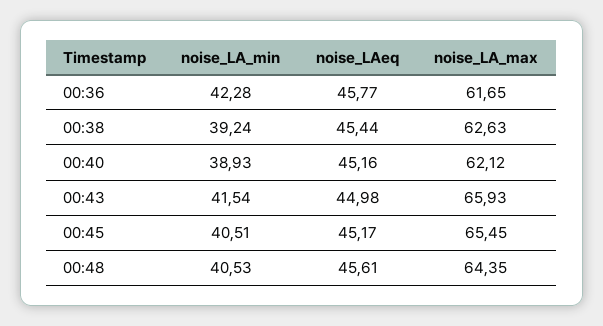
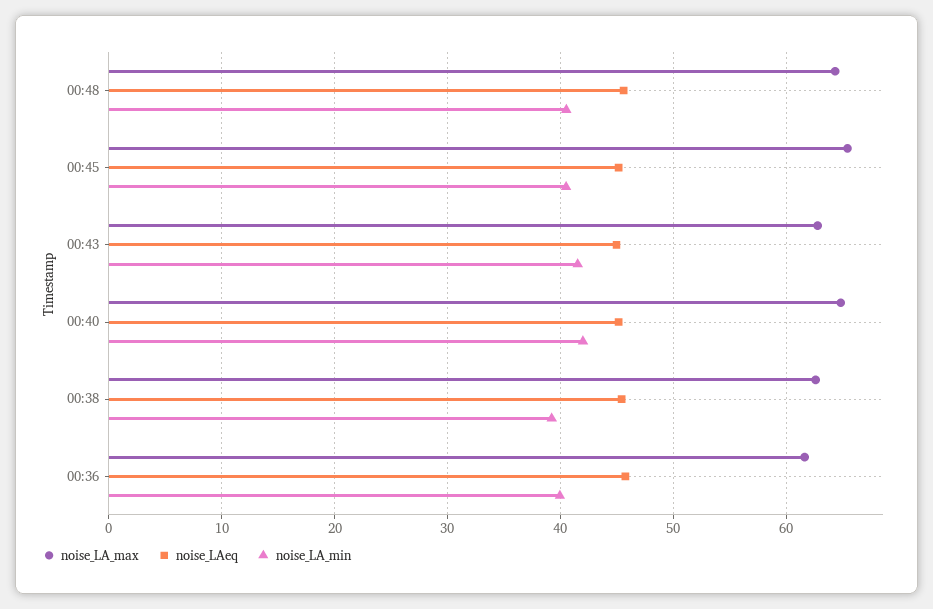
noise_LA_min, 00:36: 42.28 -> 40
noise_LA_min, 00:40: 38.93 -> 42
noise_LA_max, 00:40: 62.12 -> 65
noise_LA_max, 00:43: 65.93 -> 63

